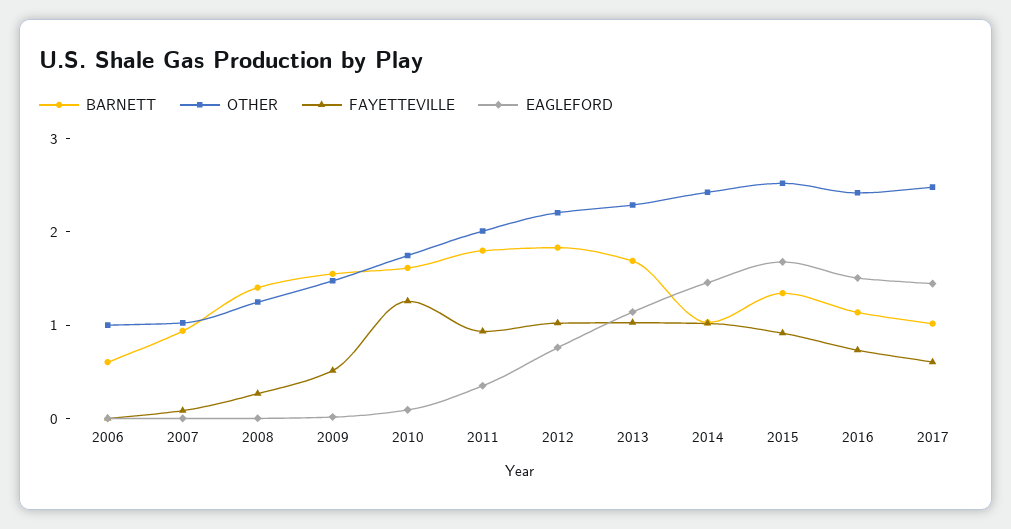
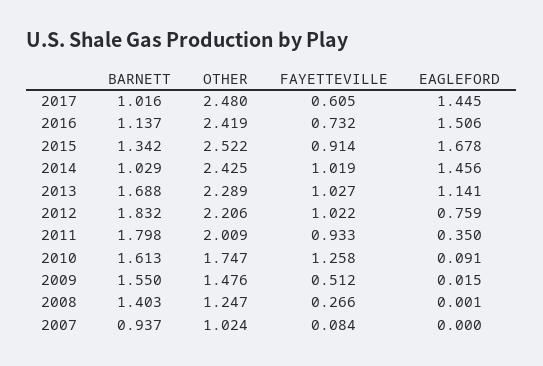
BARNETT, 2006: 0.6 -> none
OTHER, 2006: 1 -> none
FAYETTEVILLE, 2006: 0 -> none
EAGLEFORD, 2006: 0 -> none

